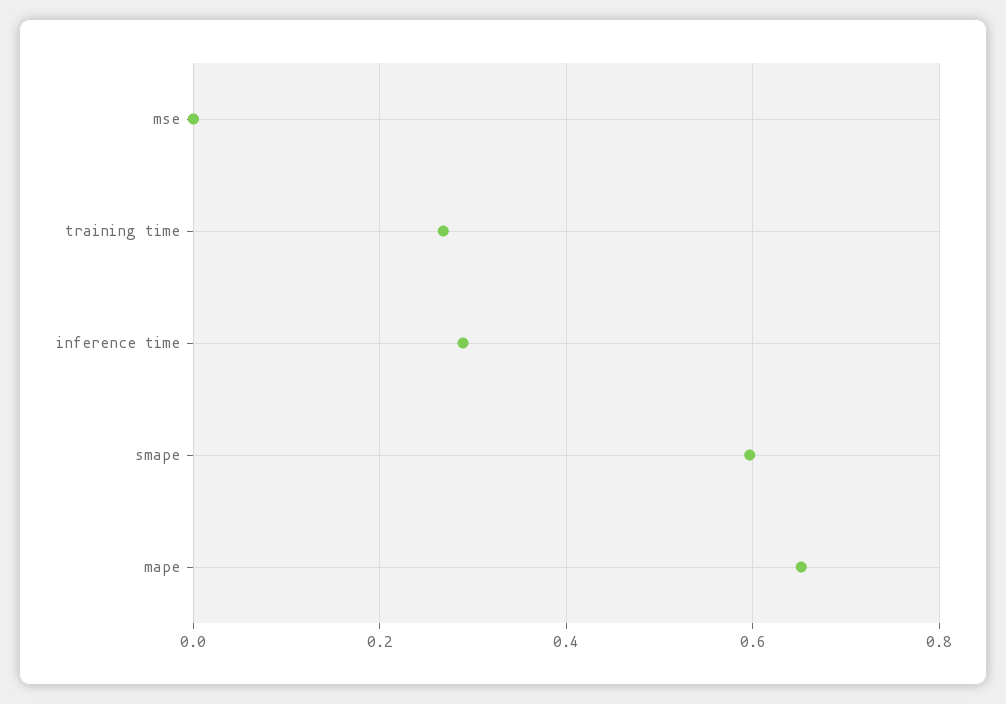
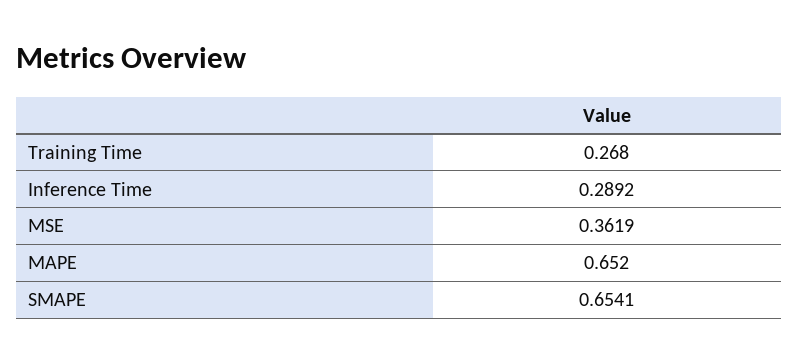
mse: 0 -> 0.3619
smape: 0.6 -> 0.6541

